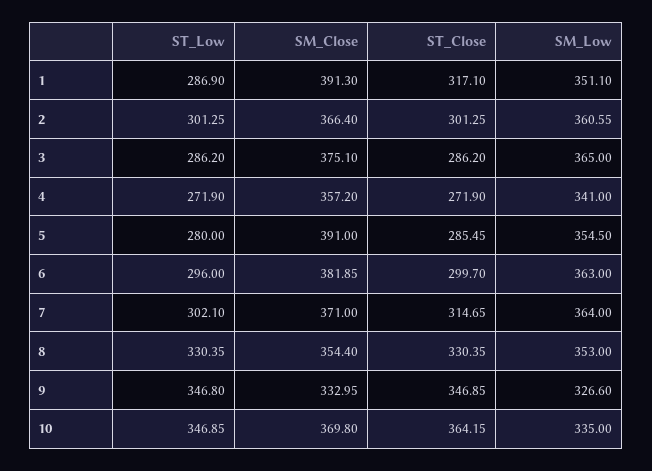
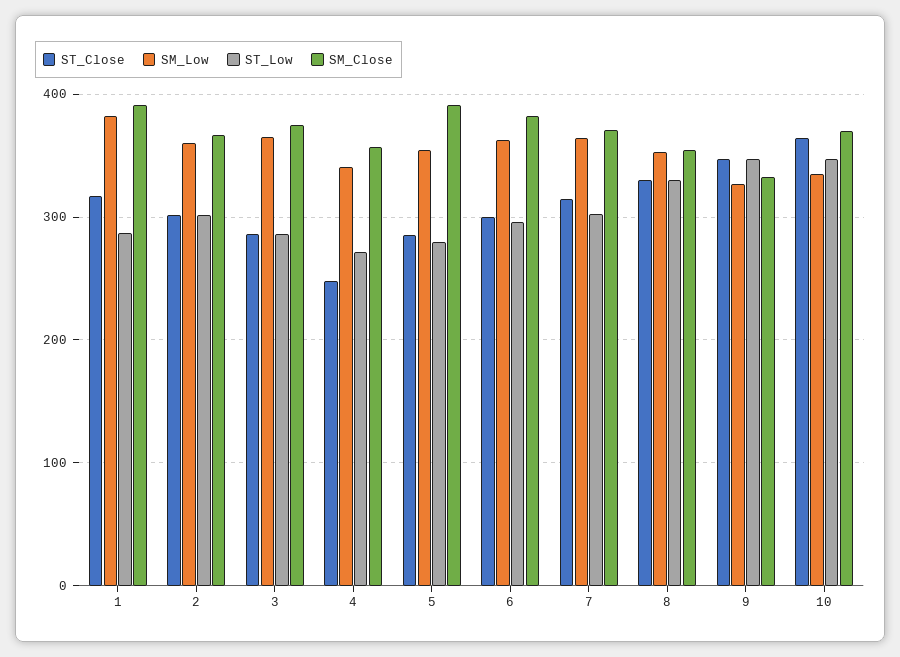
SM_Low, 1: 351.1 -> 380
ST_Close, 4: 271.9 -> 250

